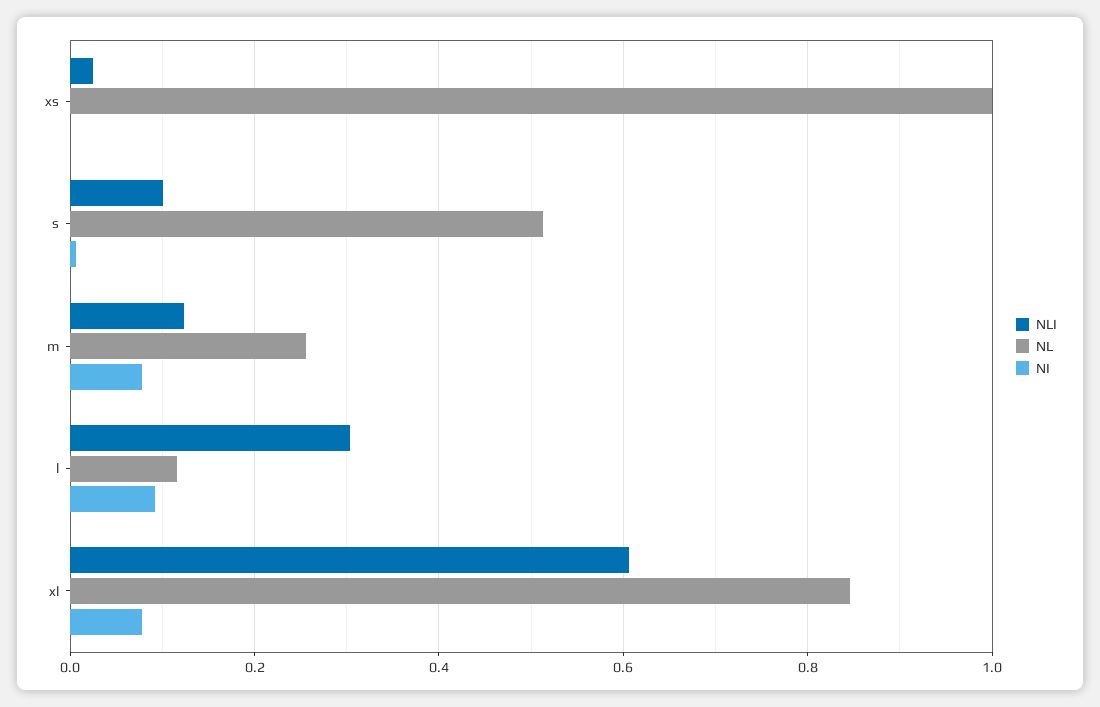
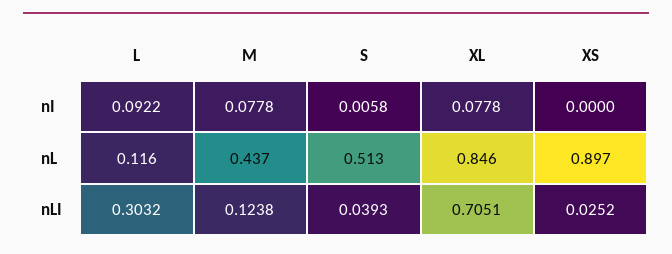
NL, xs: 1 -> 0.897
NLI, s: 0.1 -> 0.0393
NL, m: 0.26 -> 0.437
NLI, xl: 0.6 -> 0.7051

